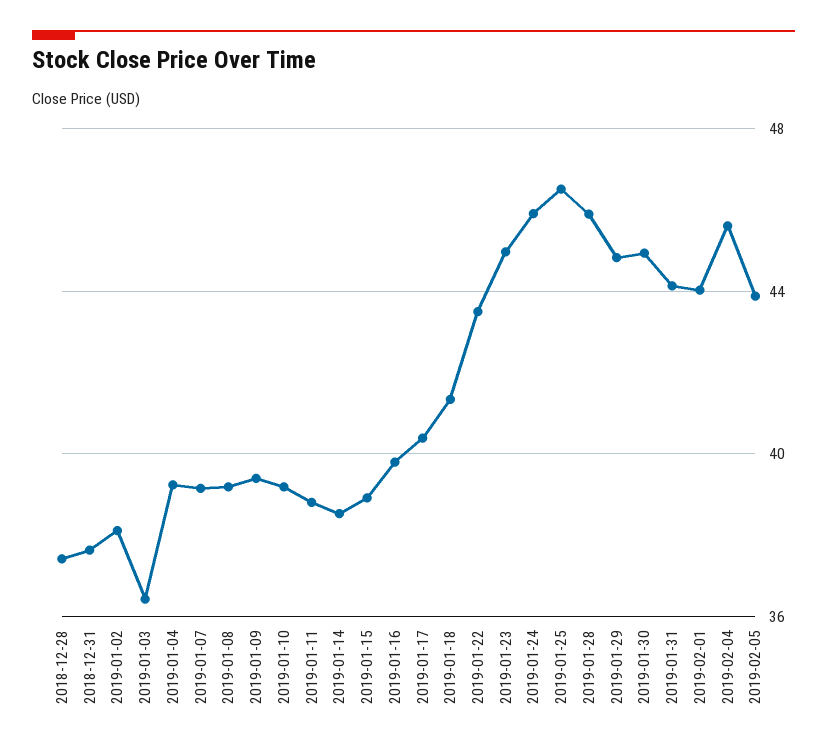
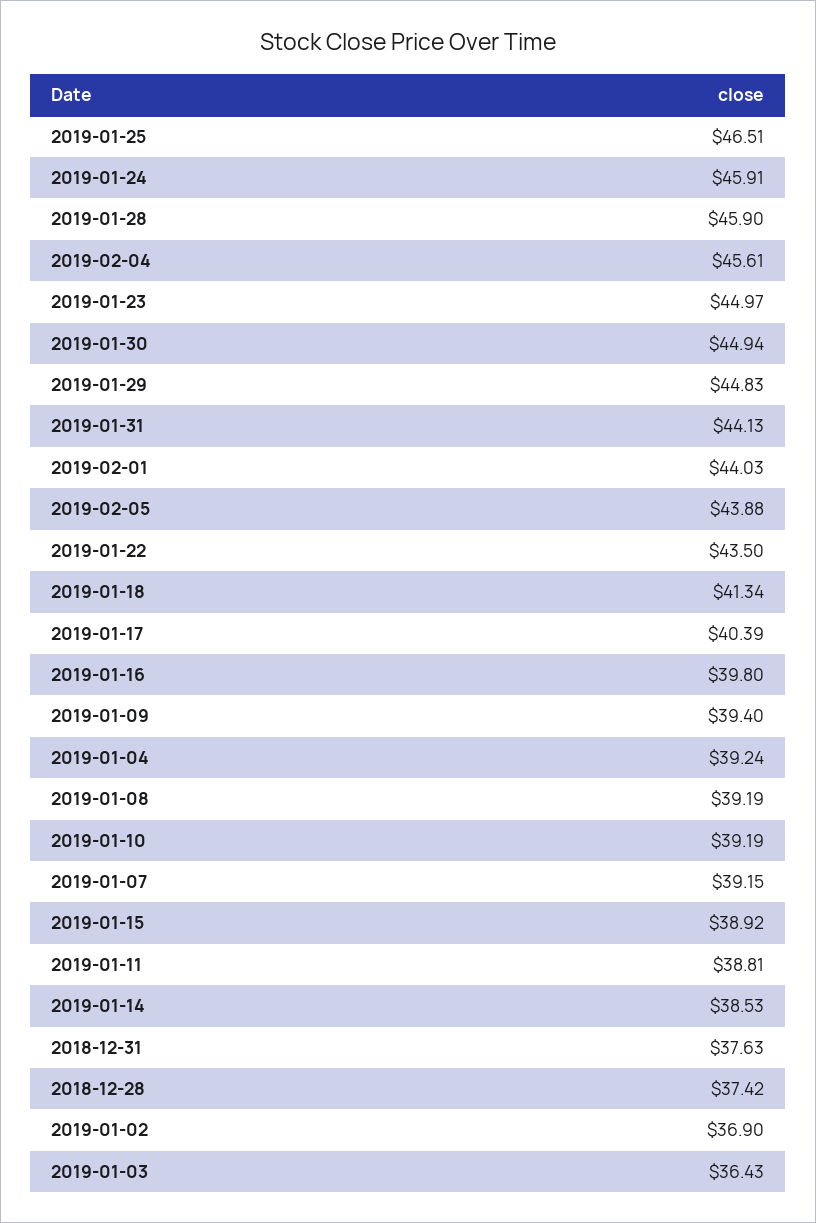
2019-01-02: 38 -> 36.9

